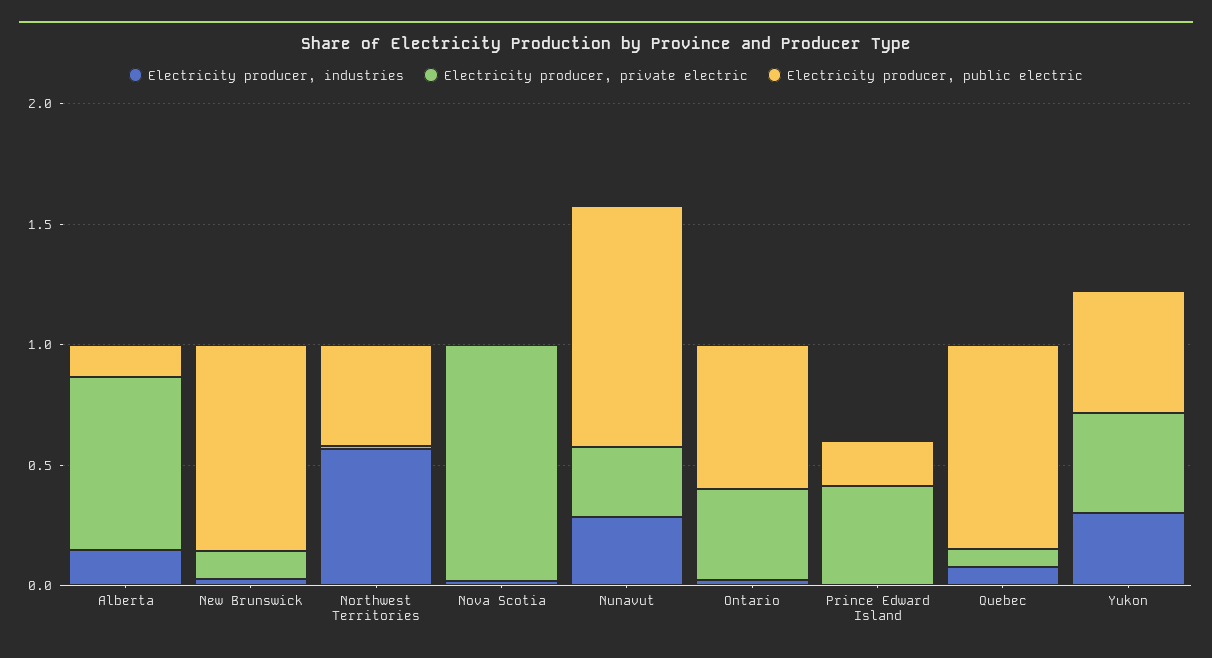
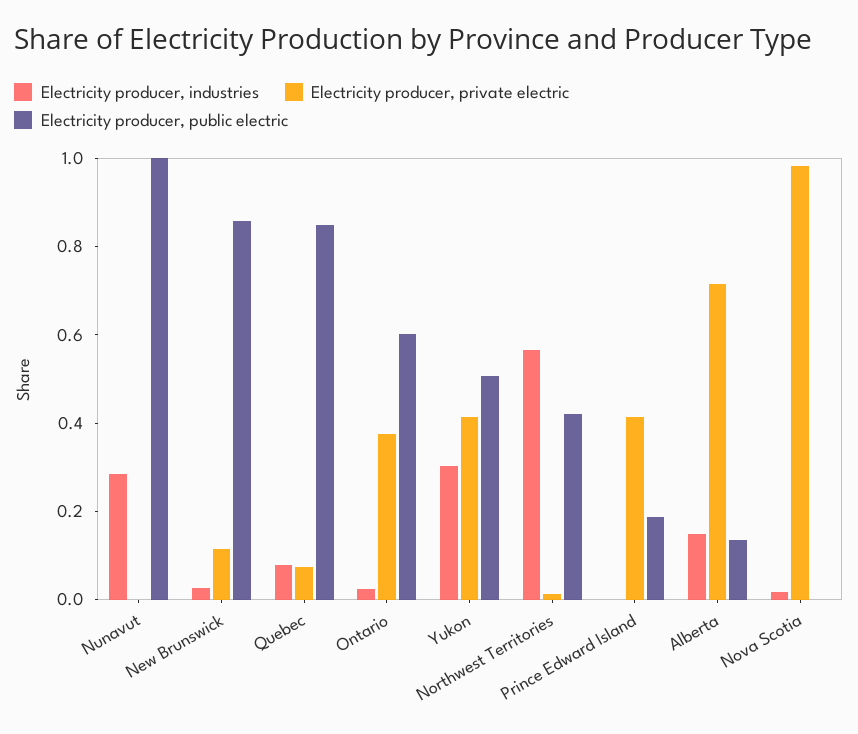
Electricity producer, private electric, Nunavut: 0.3 -> 0

